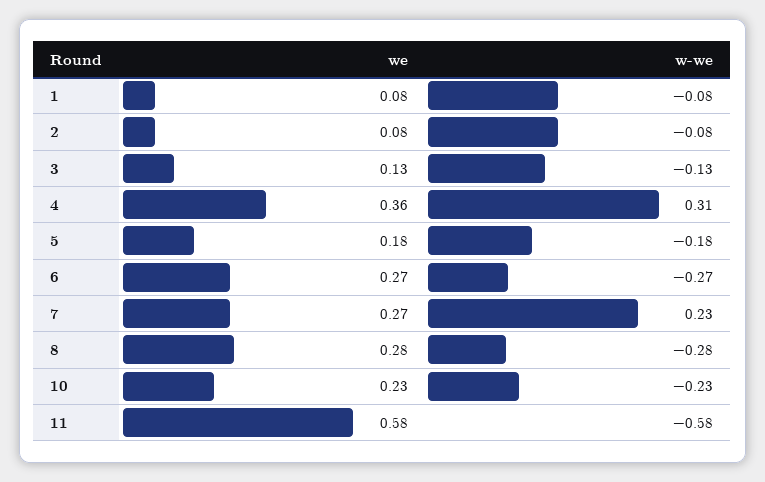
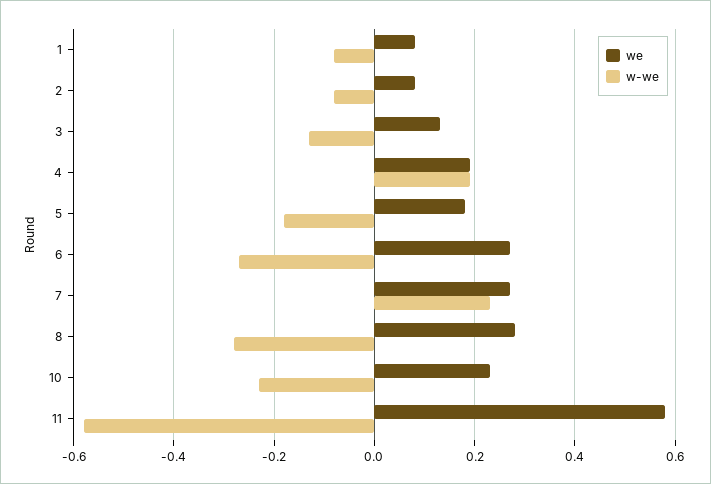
we, 4: 0.36 -> 0.2
w-we, 4: 0.31 -> 0.2

